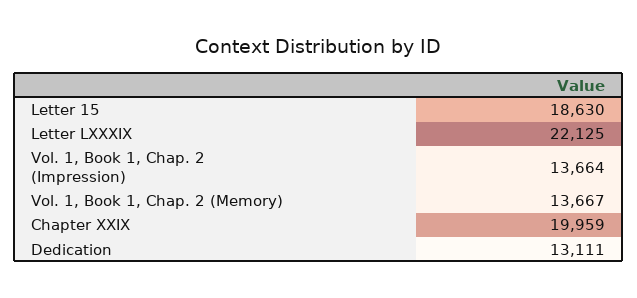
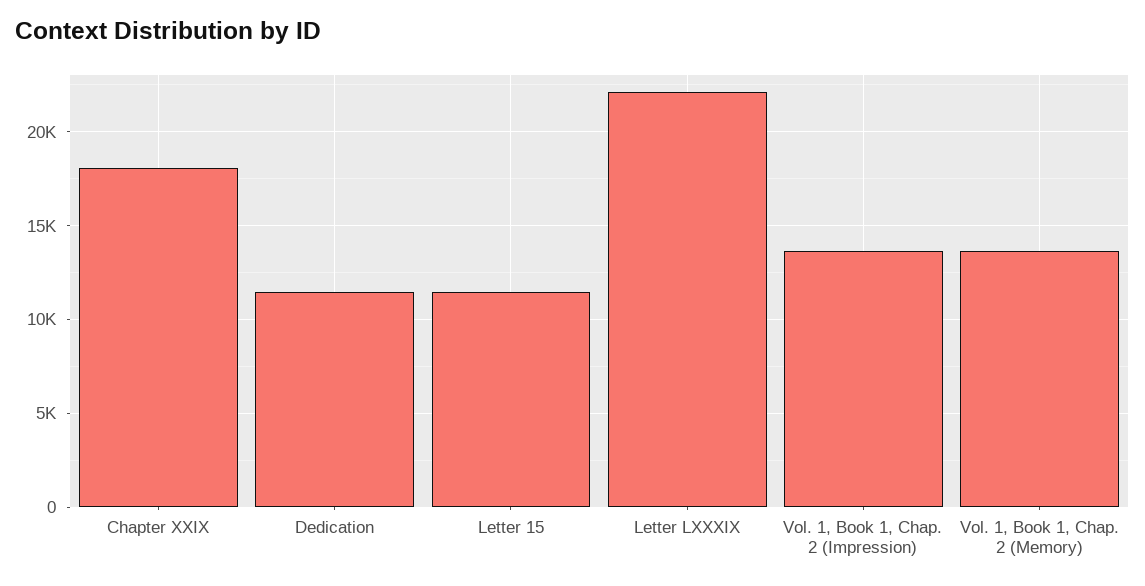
Letter 15: 18630 -> 11500
Chapter XXIX: 19959 -> 18000
Dedication: 13111 -> 11500

